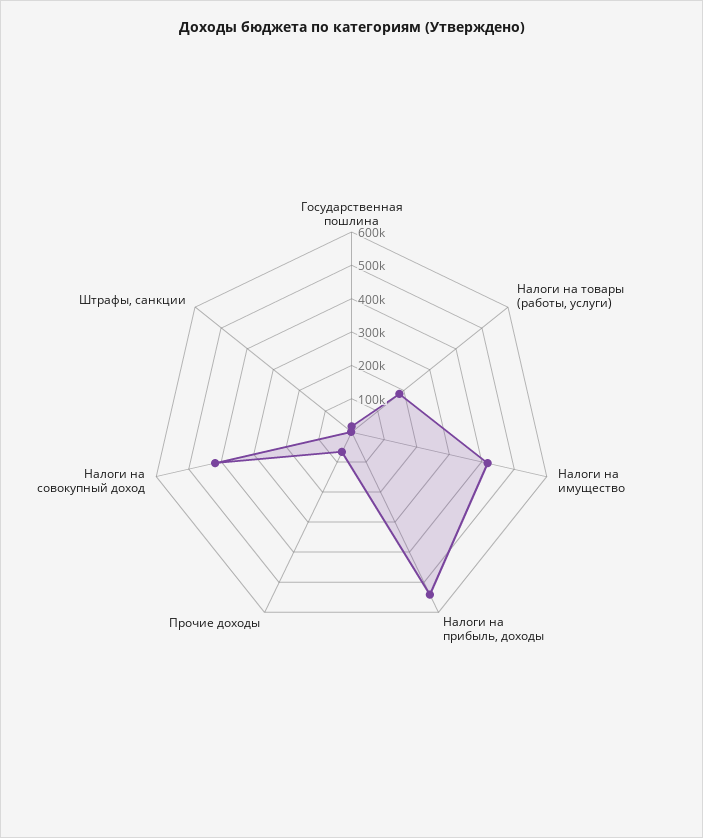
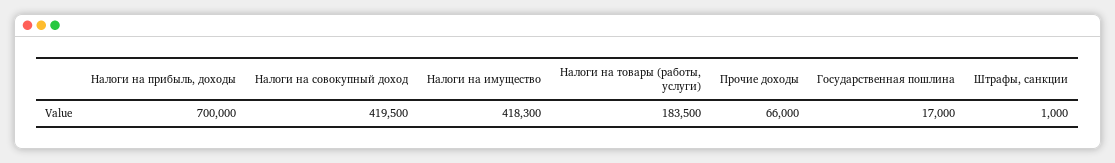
Налоги на прибыль, доходы: 550000 -> 700000

